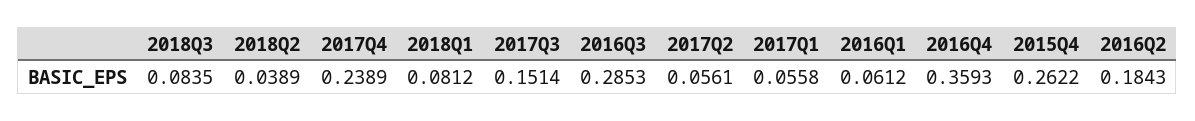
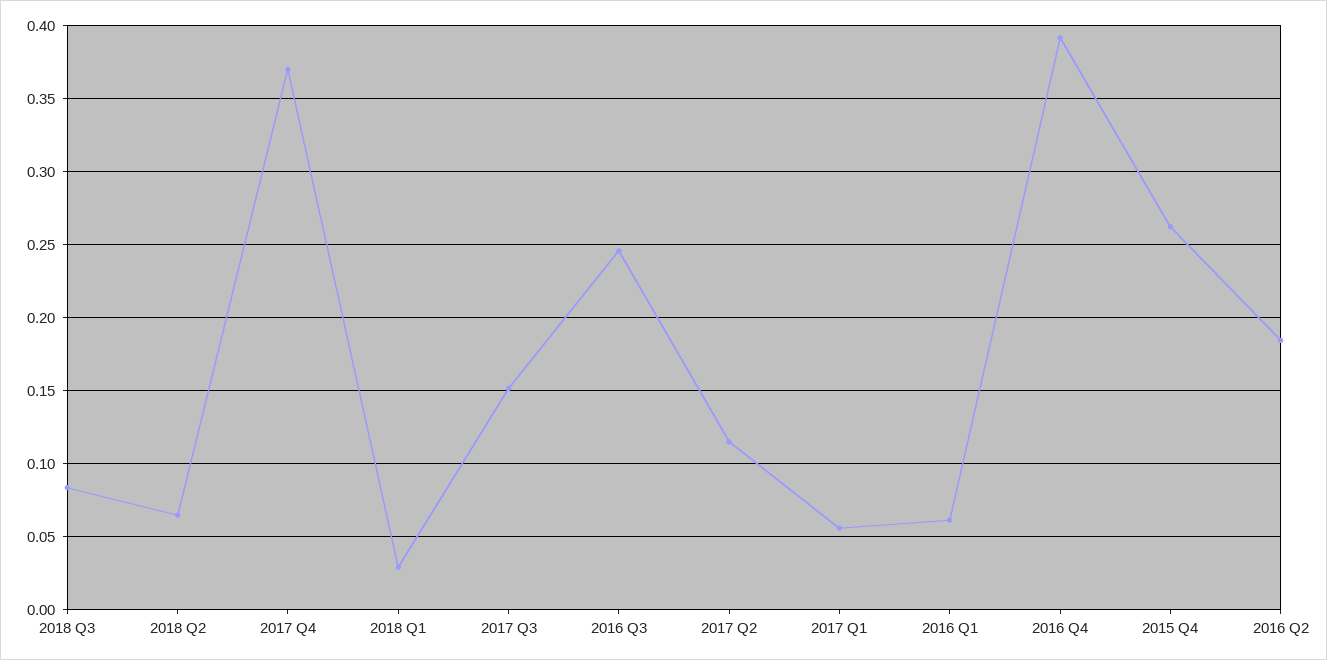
2018Q2: 0.0389 -> 0.065
2017Q4: 0.2389 -> 0.37
2018Q1: 0.0812 -> 0.03
2016Q3: 0.2853 -> 0.245
2017Q2: 0.0561 -> 0.115
2016Q4: 0.3593 -> 0.39

